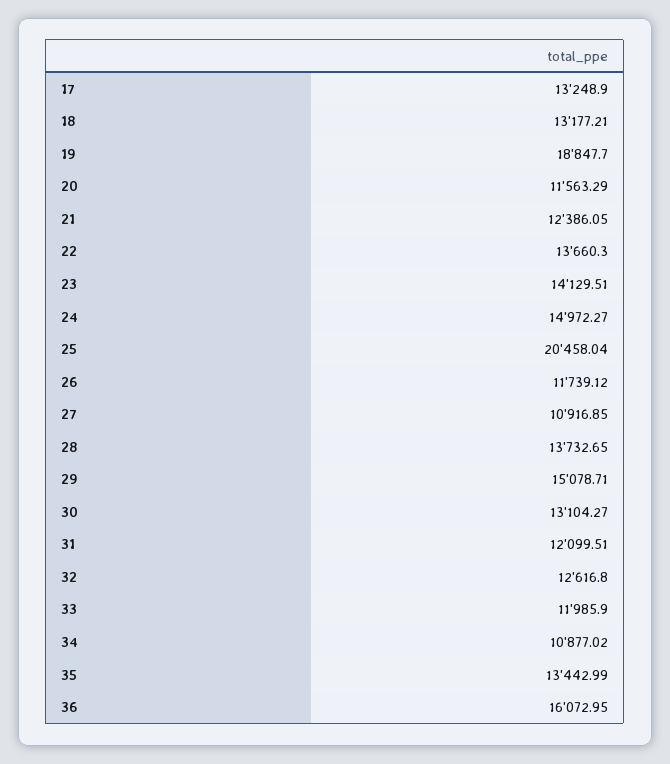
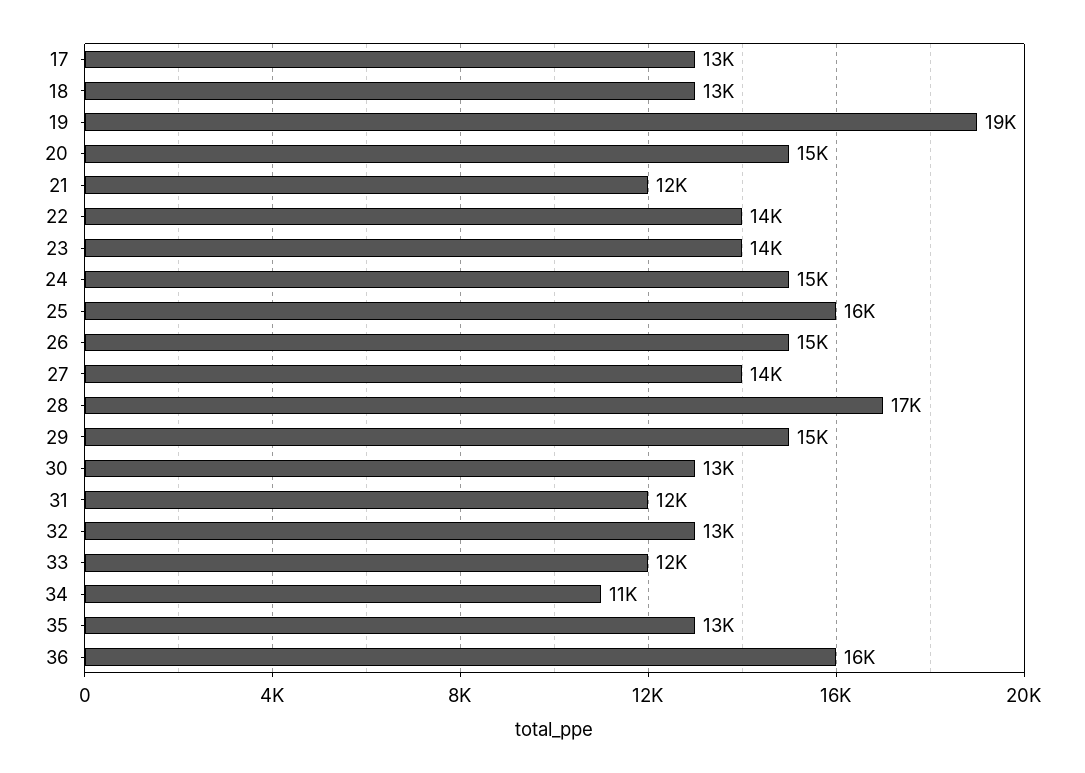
20: 11563.29 -> 15000
25: 20458.04 -> 16000
26: 11739.12 -> 15000
27: 10916.85 -> 14000
28: 13732.65 -> 17000

